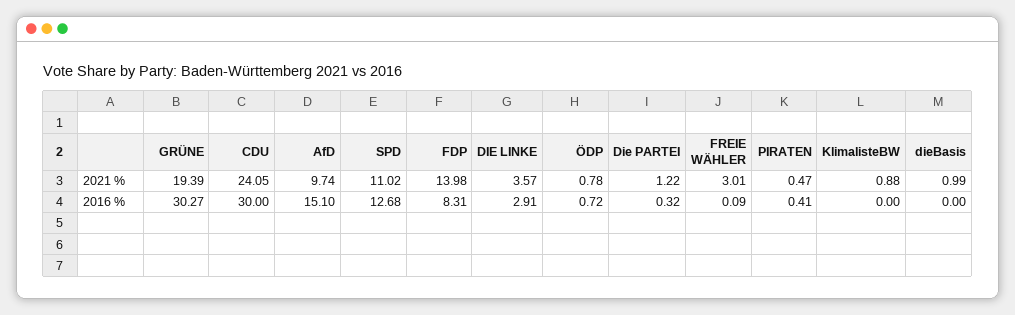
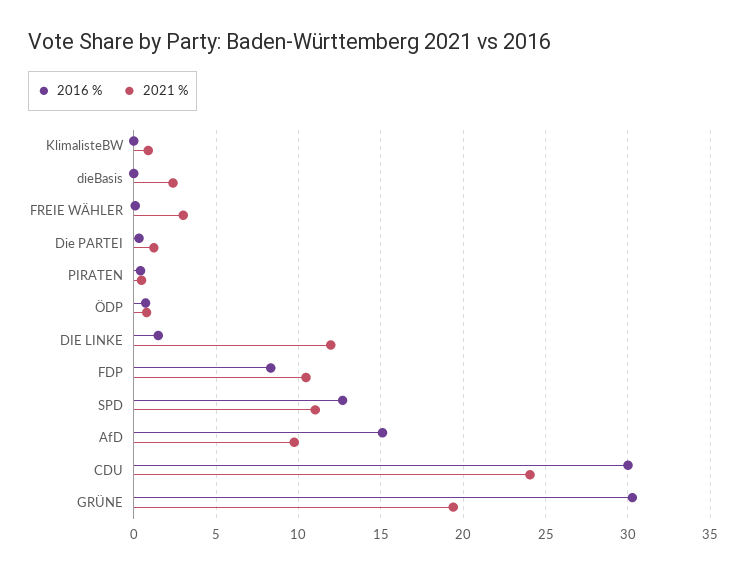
2021 %, FDP: 13.98 -> 10.5
2021 %, DIE LINKE: 3.57 -> 12
2021 %, dieBasis: 0.99 -> 2.5
2016 %, DIE LINKE: 2.91 -> 1.5

